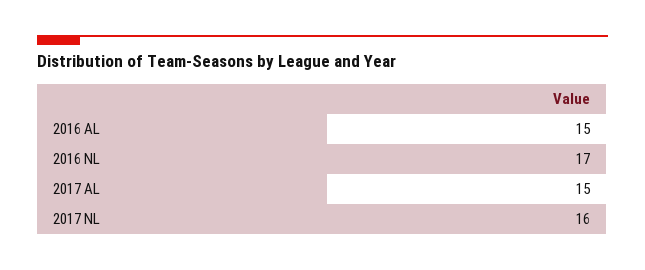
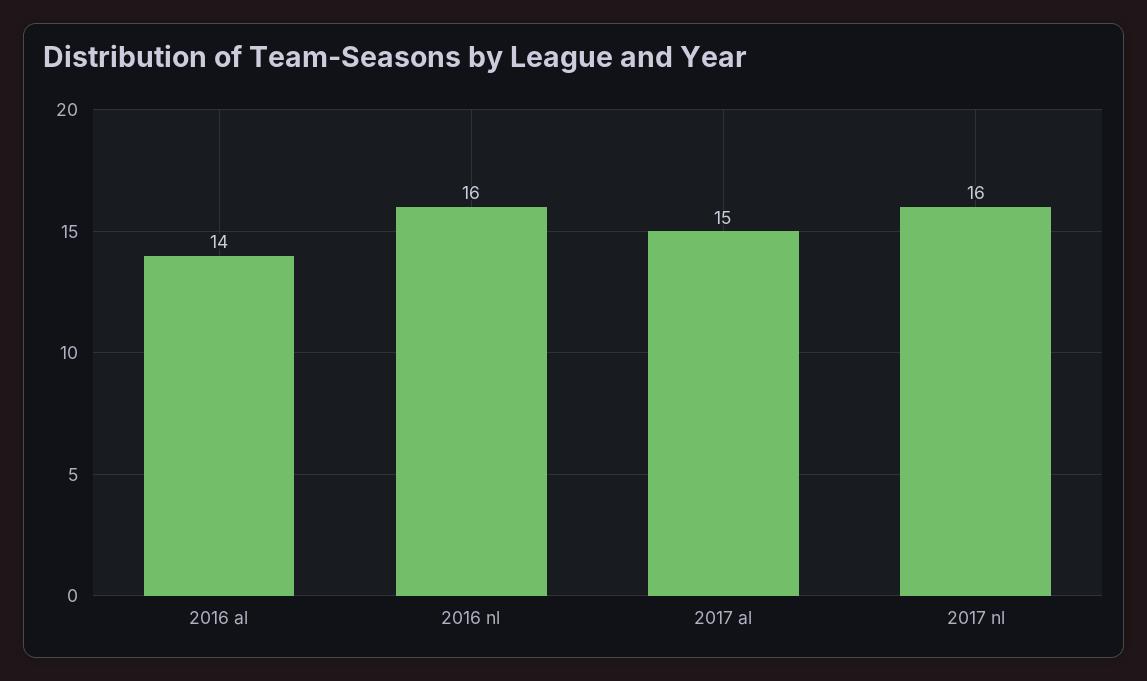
2016 AL: 15 -> 14
2016 NL: 17 -> 16

